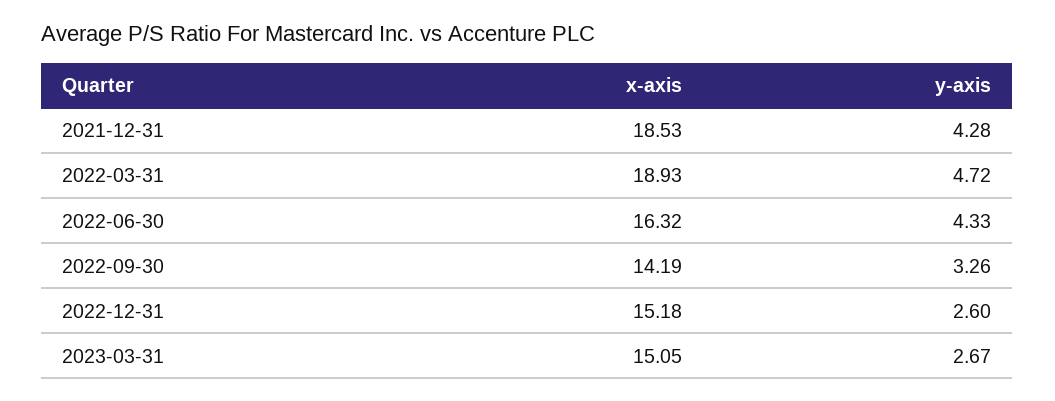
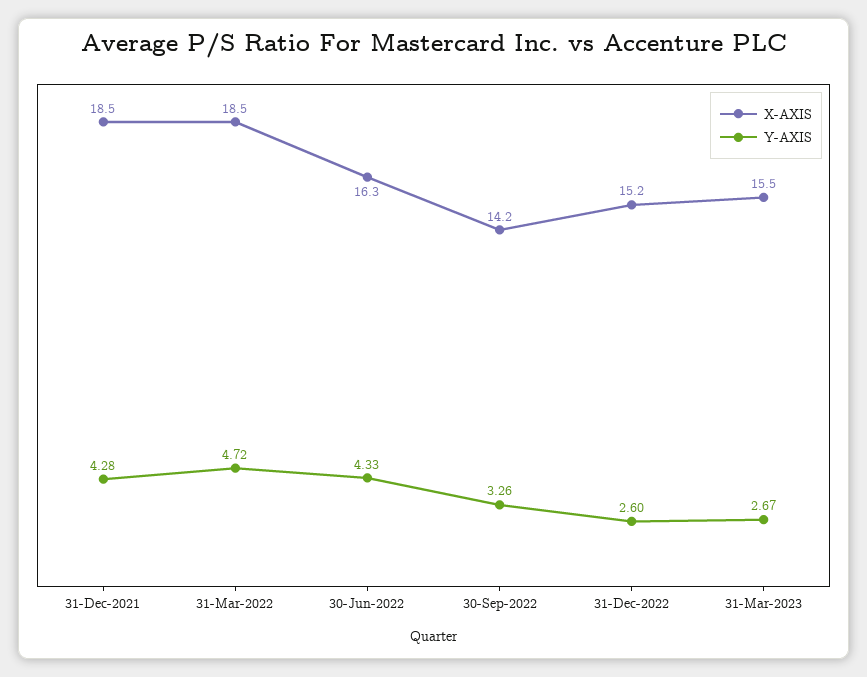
x-axis, 2022-03-31: 18.93 -> 18.5
x-axis, 2023-03-31: 15.05 -> 15.5

